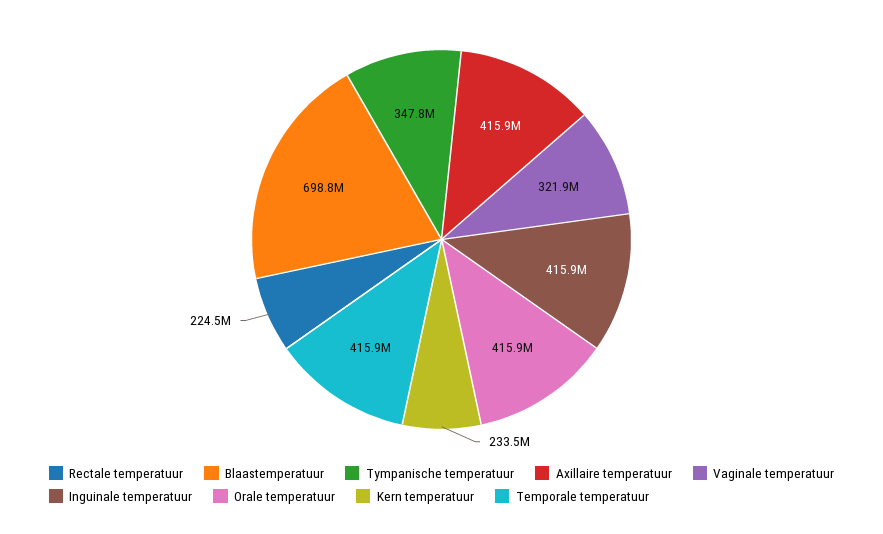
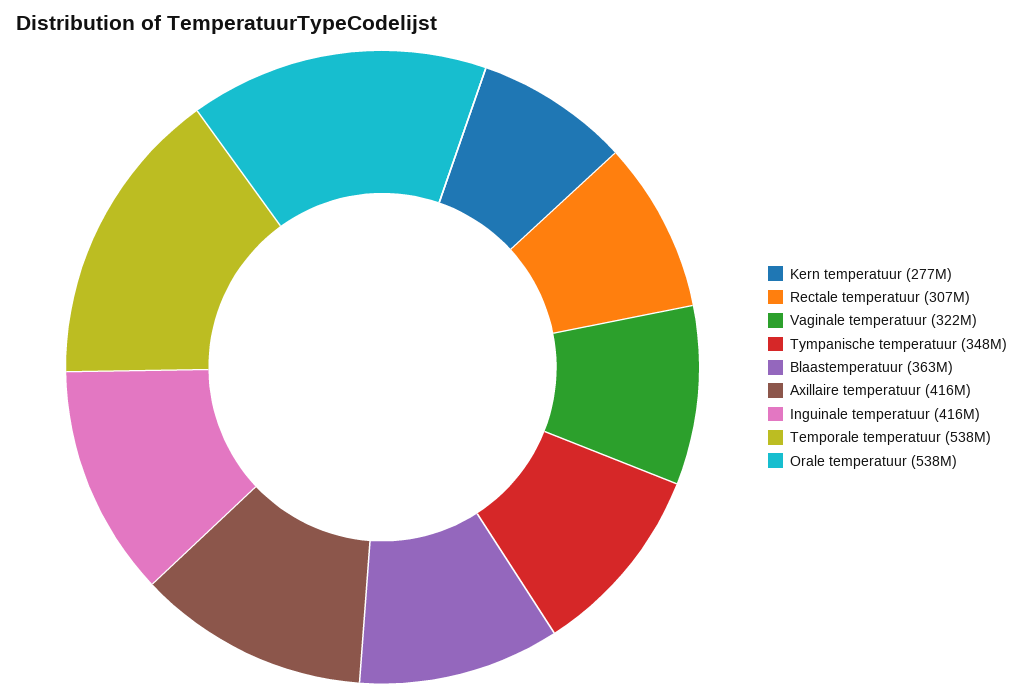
Rectale temperatuur: 224500000 -> 307000000
Blaastemperatuur: 698800000 -> 363000000
Orale temperatuur: 415900000 -> 538000000
Kern temperatuur: 233500000 -> 277000000
Temporale temperatuur: 415900000 -> 538000000

